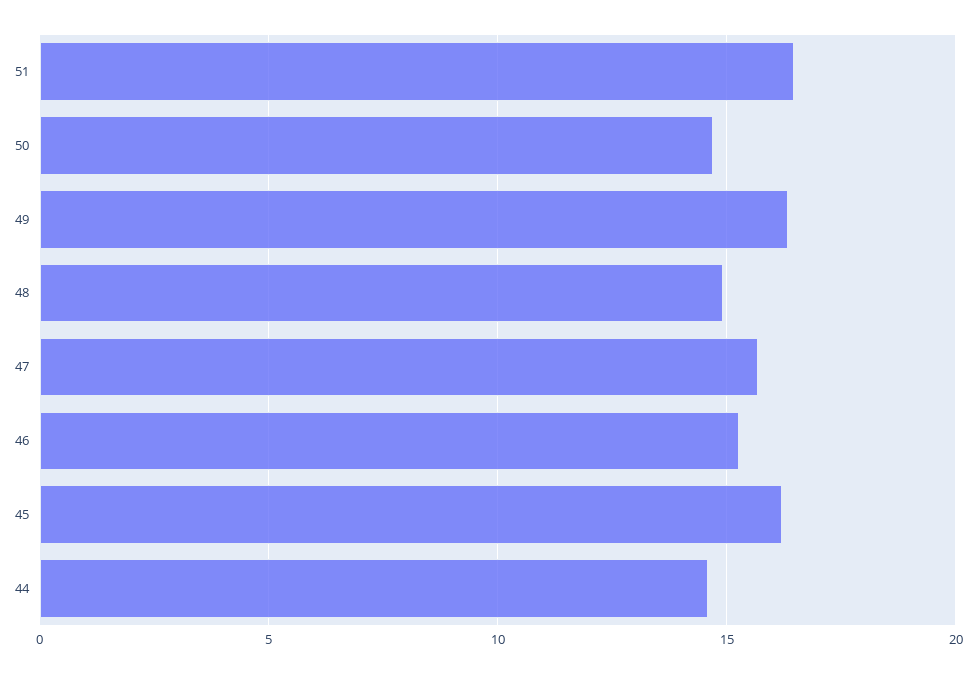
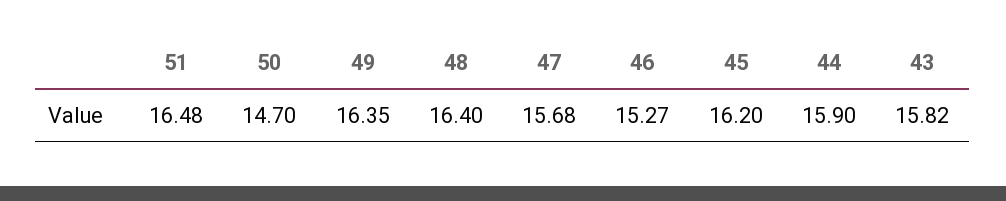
48: 15 -> 16.4
44: 14.5 -> 15.9
43: none -> 15.82

